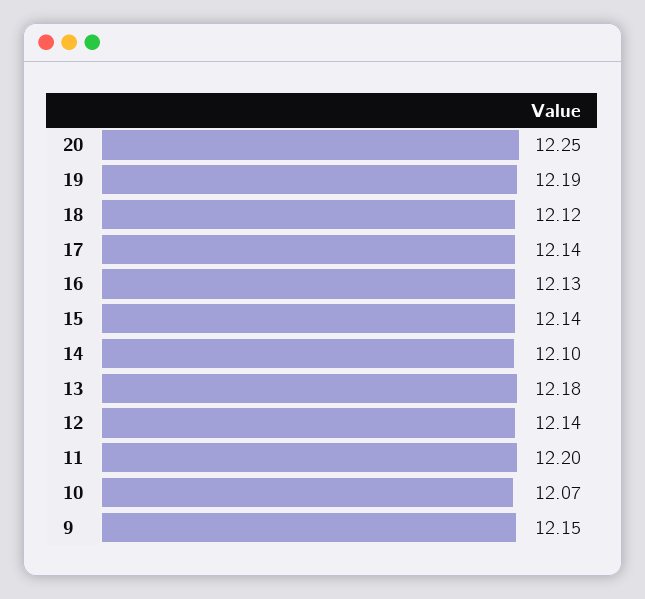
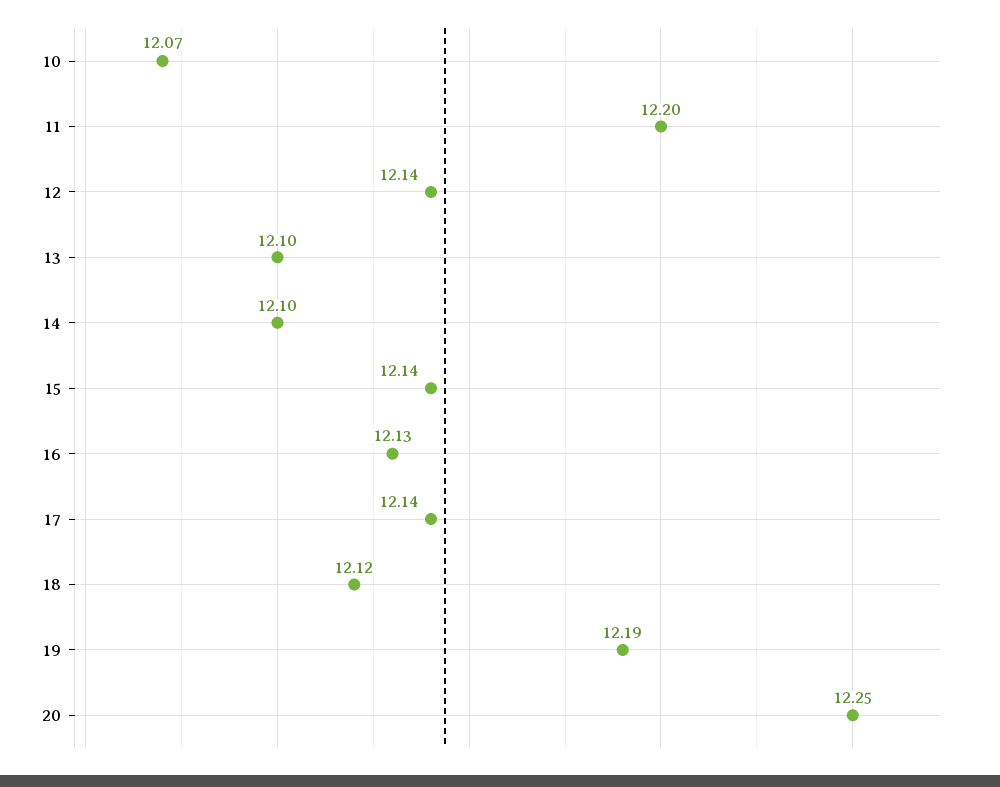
13: 12.18 -> 12.1
9: 12.15 -> none

